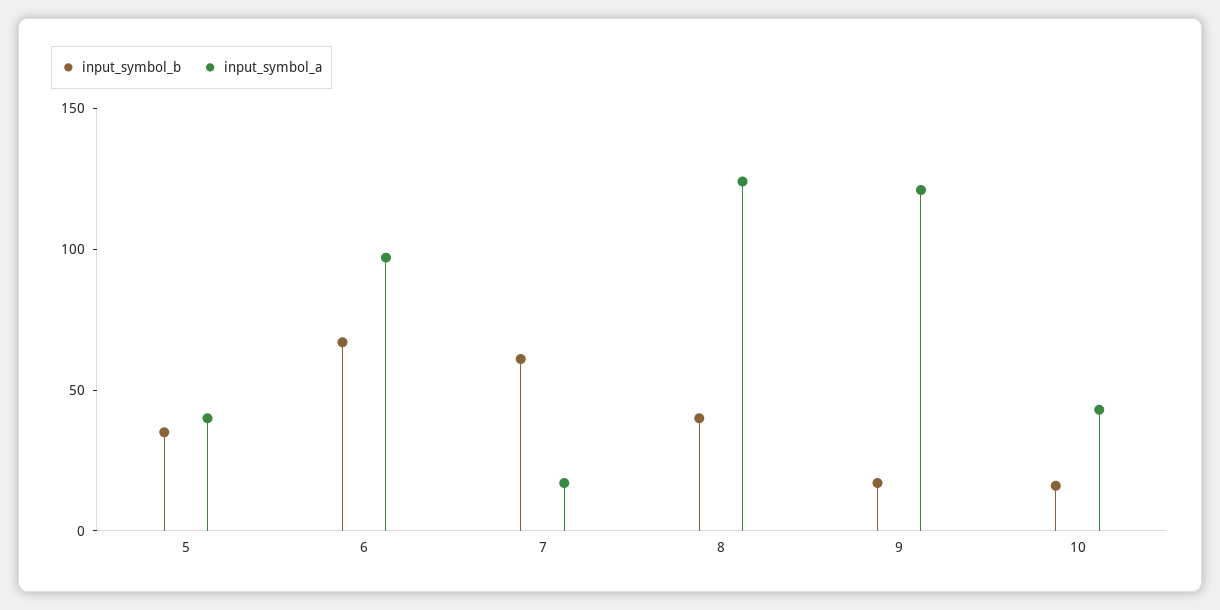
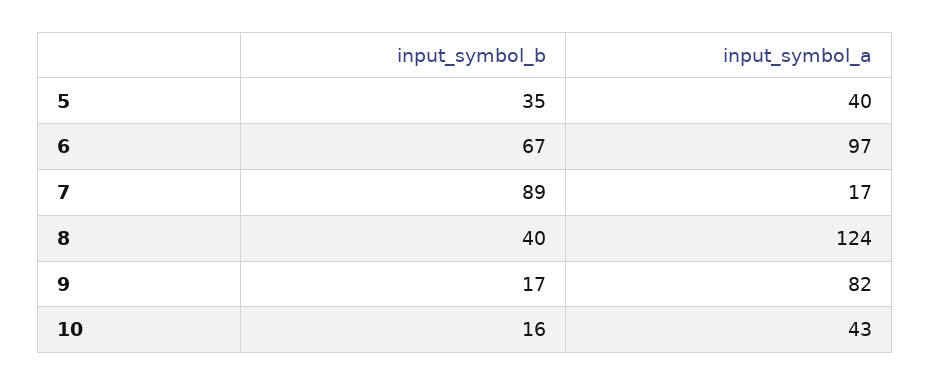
input_symbol_b, 7: 60 -> 89
input_symbol_a, 9: 120 -> 82

